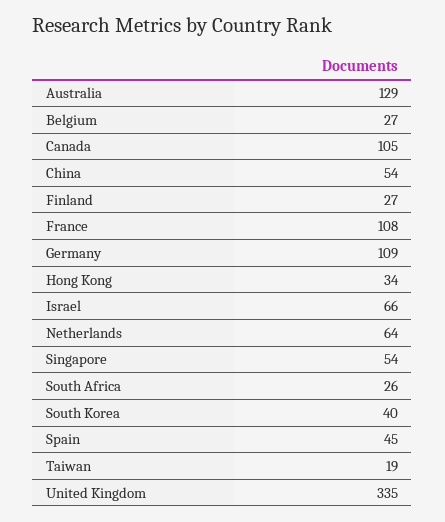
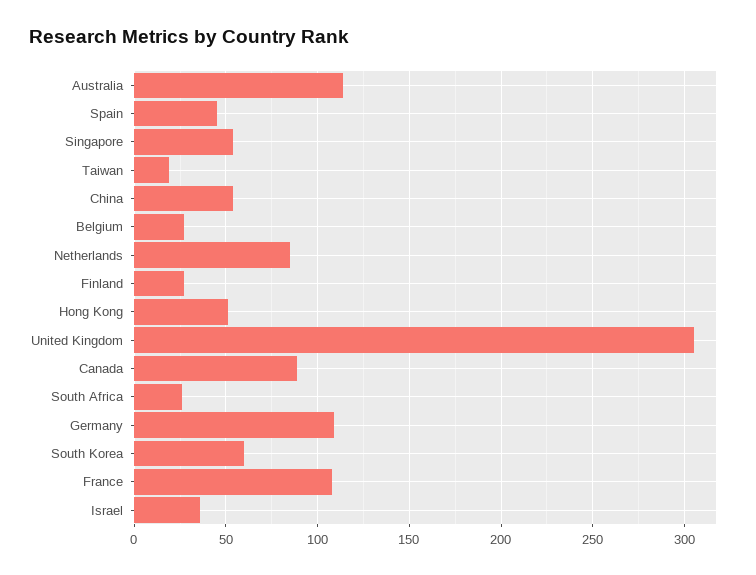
Australia: 129 -> 115
Canada: 105 -> 90
Hong Kong: 34 -> 50
Israel: 66 -> 35
Netherlands: 64 -> 85
South Korea: 40 -> 60
United Kingdom: 335 -> 305

